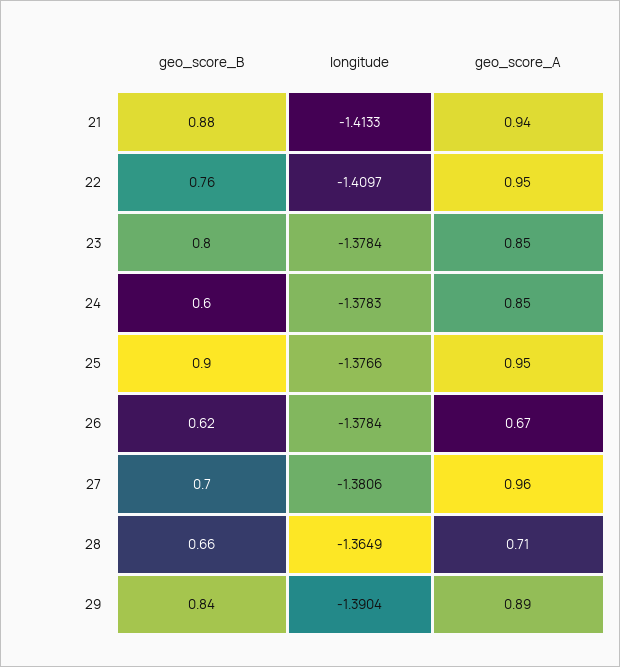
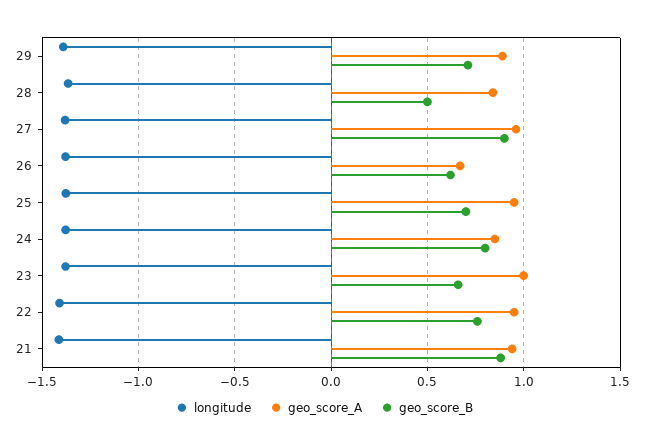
geo_score_B, 23: 0.8 -> 0.65
geo_score_A, 23: 0.85 -> 1
geo_score_B, 24: 0.6 -> 0.8
geo_score_B, 25: 0.9 -> 0.7
geo_score_B, 27: 0.7 -> 0.9
geo_score_B, 28: 0.66 -> 0.5
geo_score_A, 28: 0.71 -> 0.85
geo_score_B, 29: 0.84 -> 0.7

